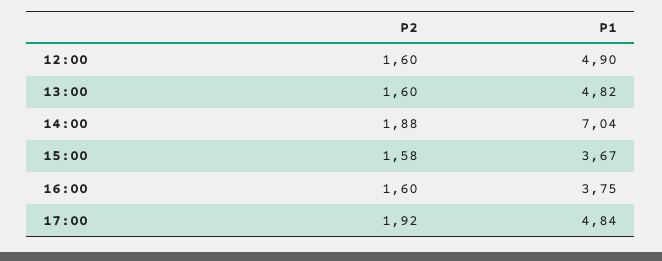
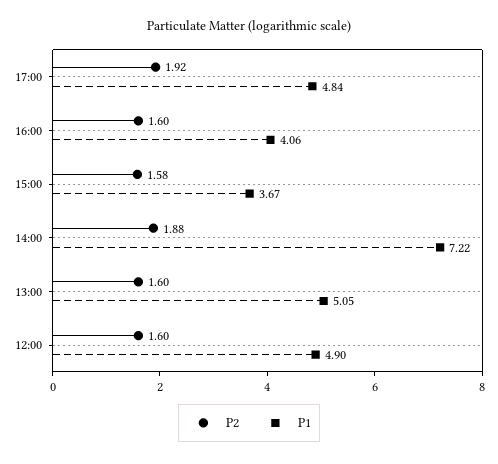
P1, 13:00: 4.82 -> 5.05
P1, 14:00: 7.04 -> 7.22
P1, 16:00: 3.75 -> 4.06

